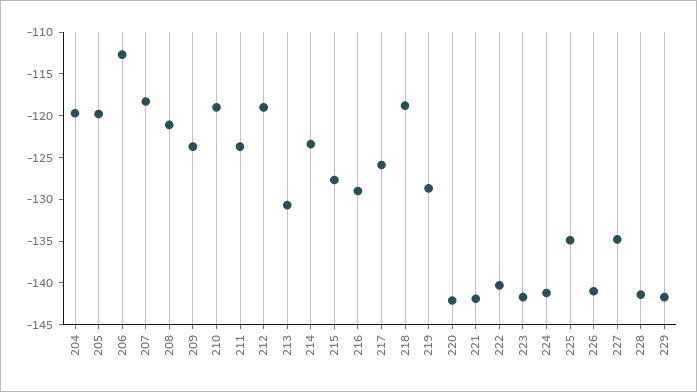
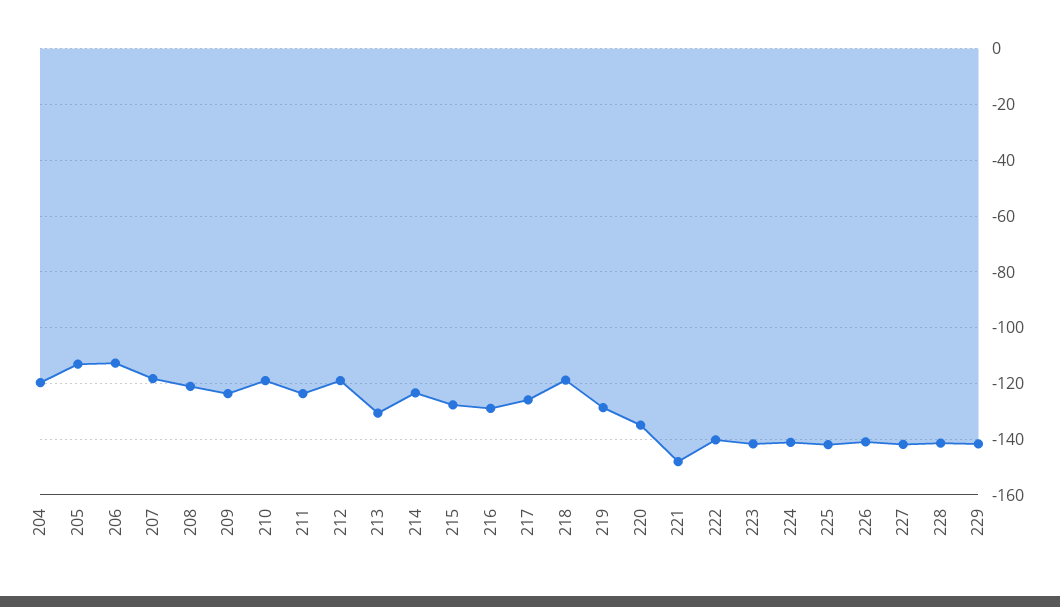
205: -120 -> -112.5
220: -142 -> -135
221: -142 -> -147.5
225: -135 -> -142.5
227: -135 -> -142.5

